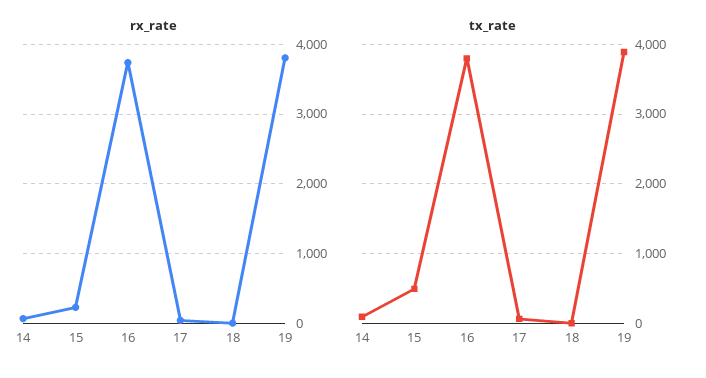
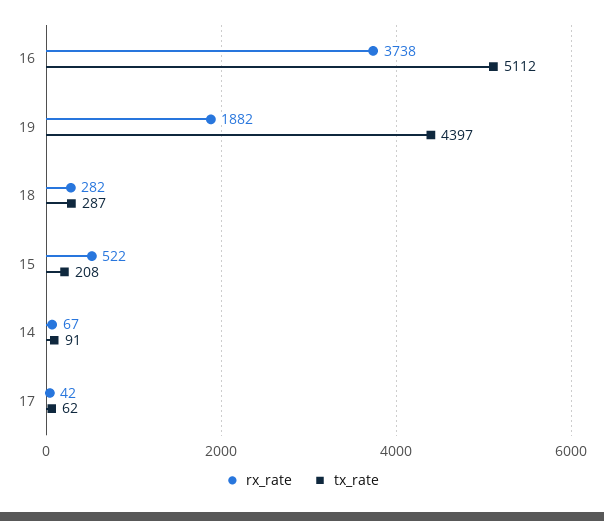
rx_rate, 15: 200 -> 522
rx_rate, 18: 0 -> 282
rx_rate, 19: 3800 -> 1882
tx_rate, 15: 500 -> 208
tx_rate, 16: 3800 -> 5112
tx_rate, 18: 0 -> 287
tx_rate, 19: 3900 -> 4397

